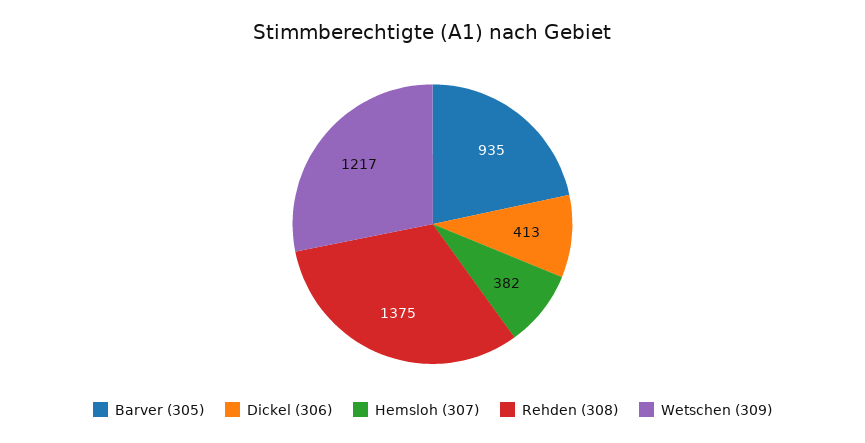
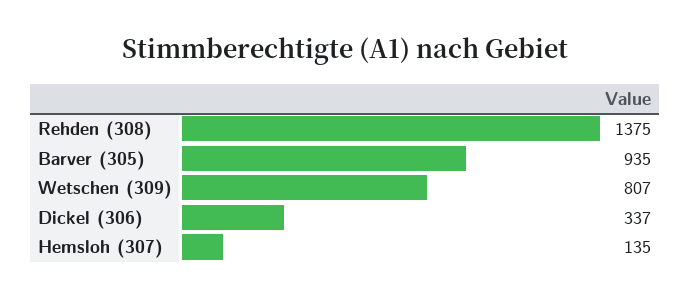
Dickel (306): 413 -> 337
Hemsloh (307): 382 -> 135
Wetschen (309): 1217 -> 807

